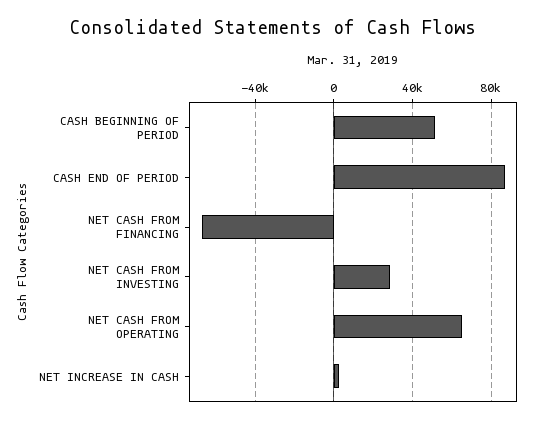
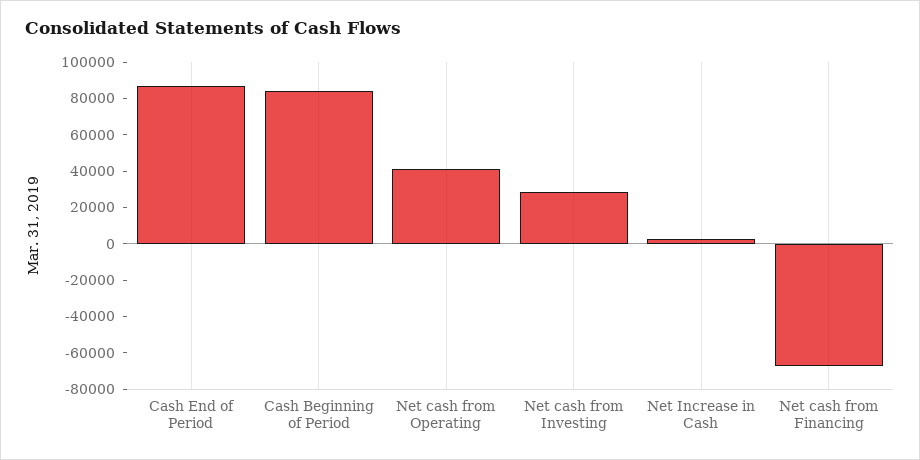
CASH BEGINNING OF PERIOD: 50000 -> 85000
NET CASH FROM OPERATING: 65000 -> 40000

